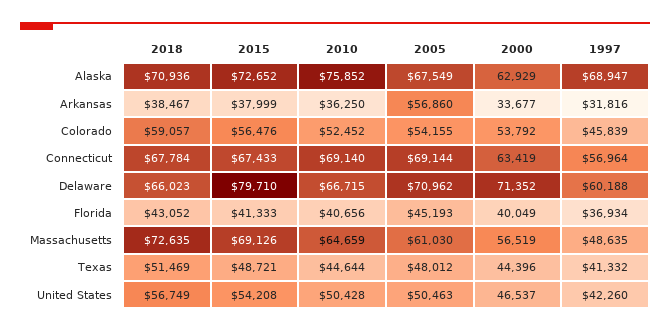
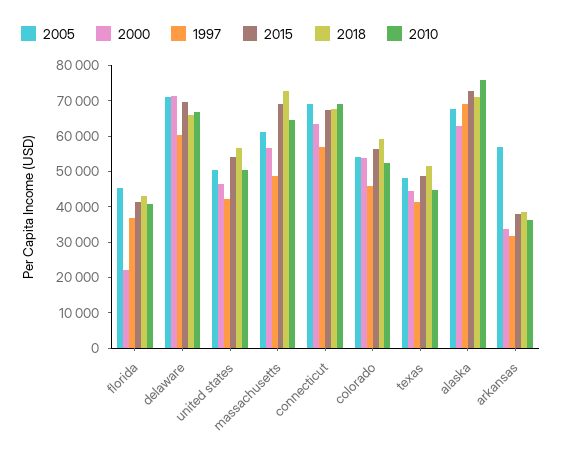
2015, Delaware: 79710 -> 70000
2000, Florida: 40049 -> 22500

